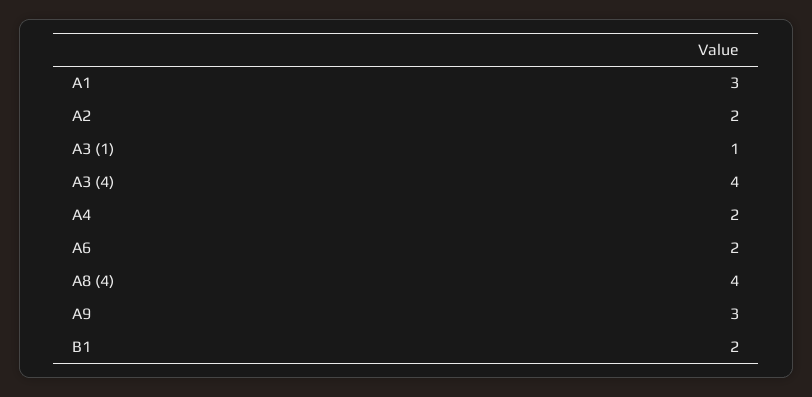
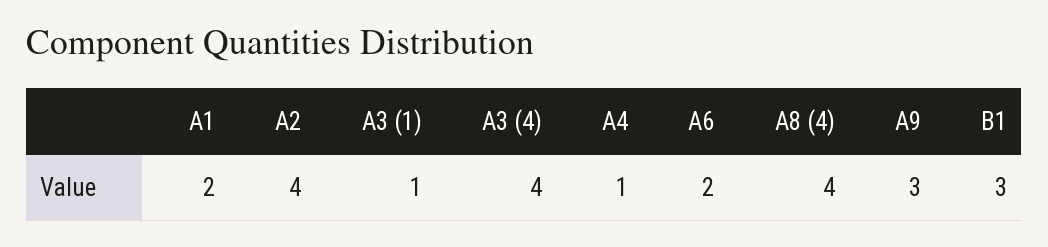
A1: 3 -> 2
A2: 2 -> 4
A4: 2 -> 1
B1: 2 -> 3

